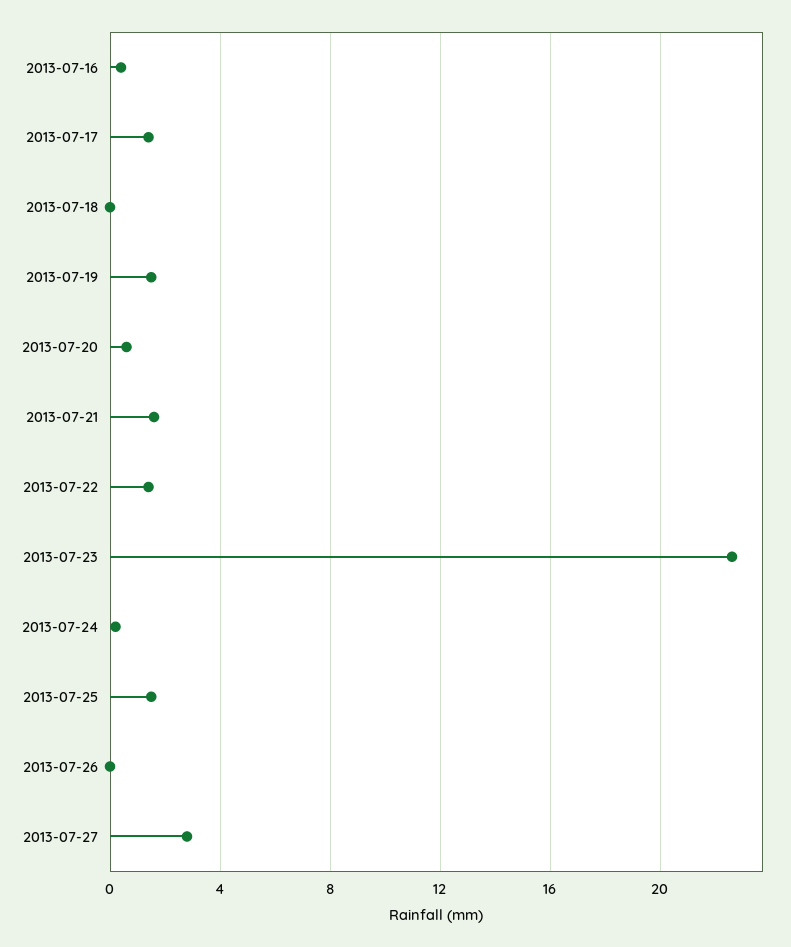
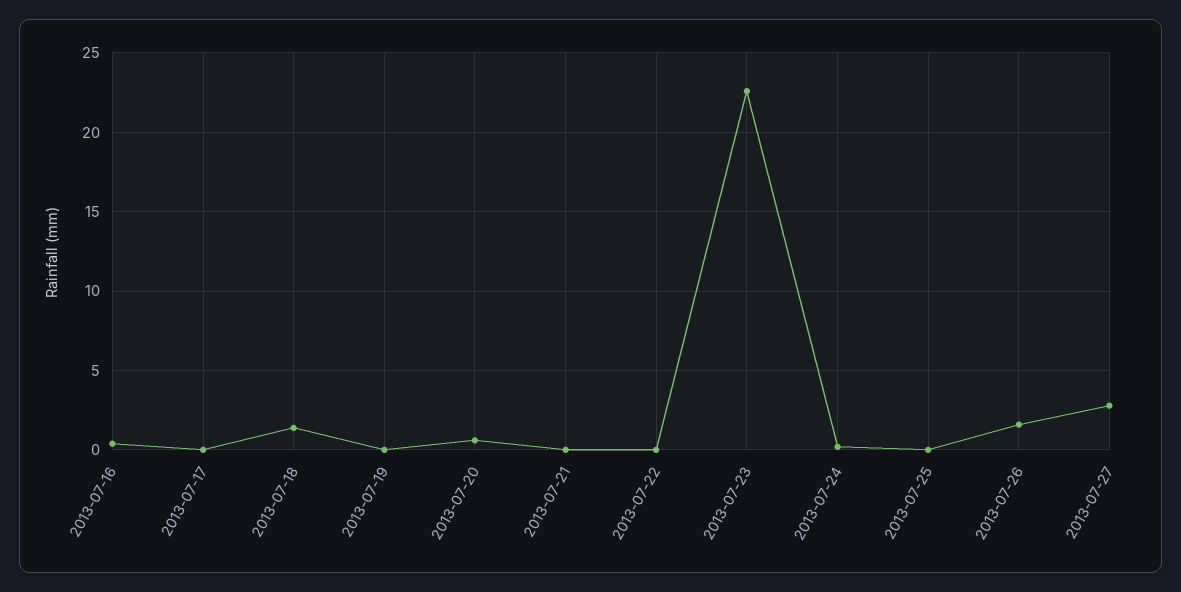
2013-07-17: 1.5 -> 0
2013-07-18: 0 -> 1.5
2013-07-19: 1.5 -> 0
2013-07-21: 1.5 -> 0
2013-07-22: 1.5 -> 0
2013-07-25: 1.5 -> 0
2013-07-26: 0 -> 1.5

